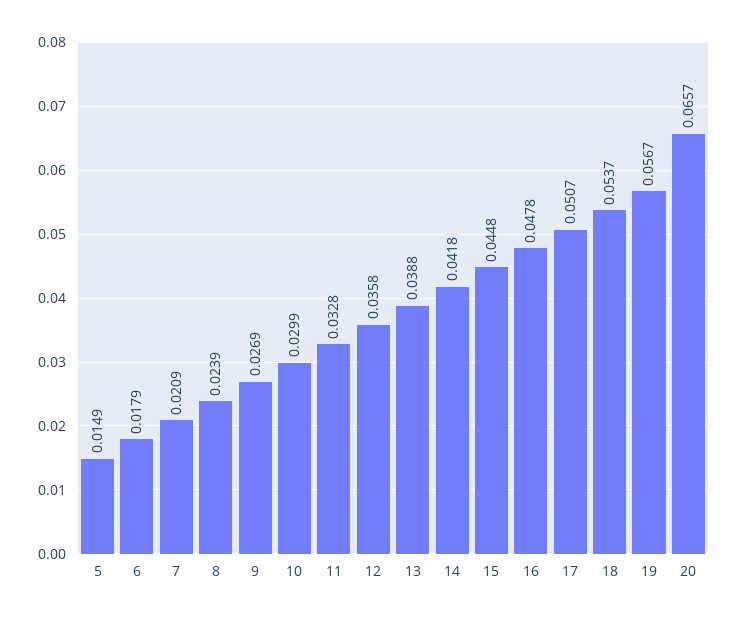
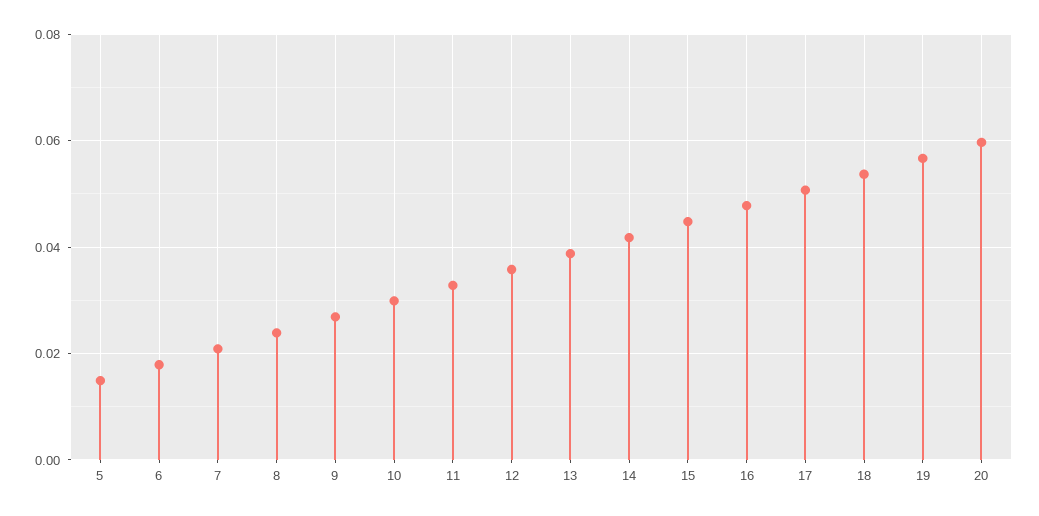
20: 0.0657 -> 0.06

